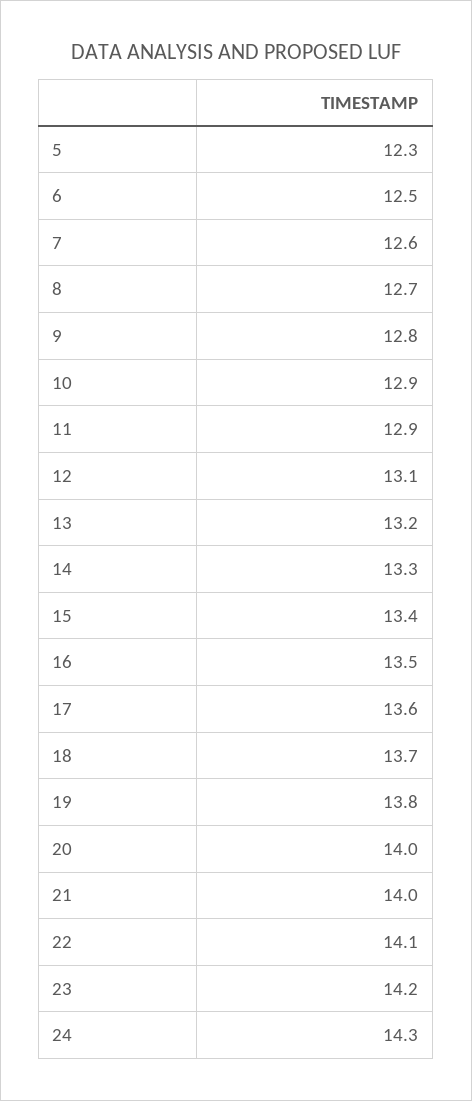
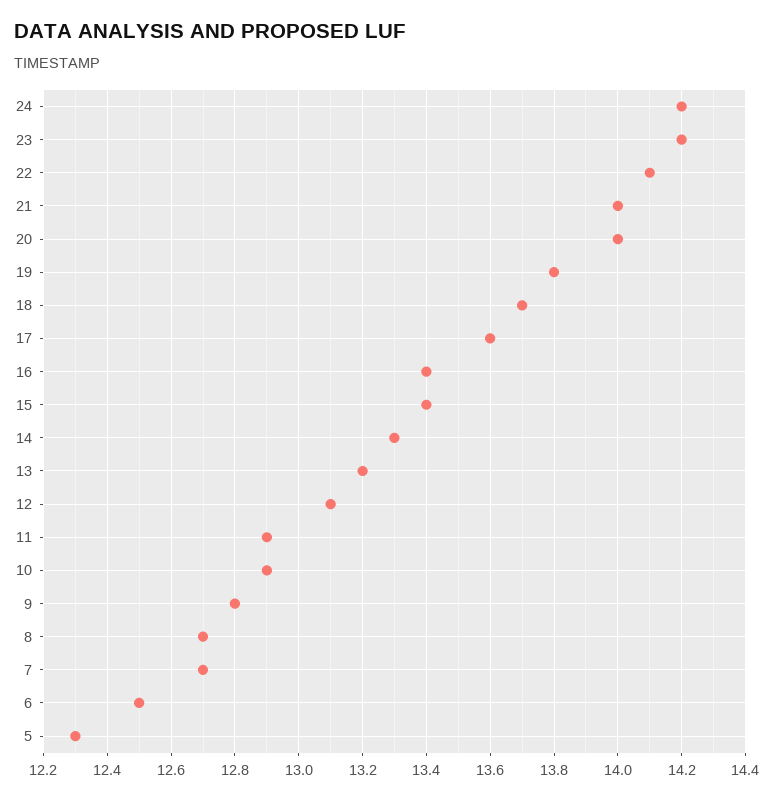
7: 12.6 -> 12.7
16: 13.5 -> 13.4
24: 14.3 -> 14.2

